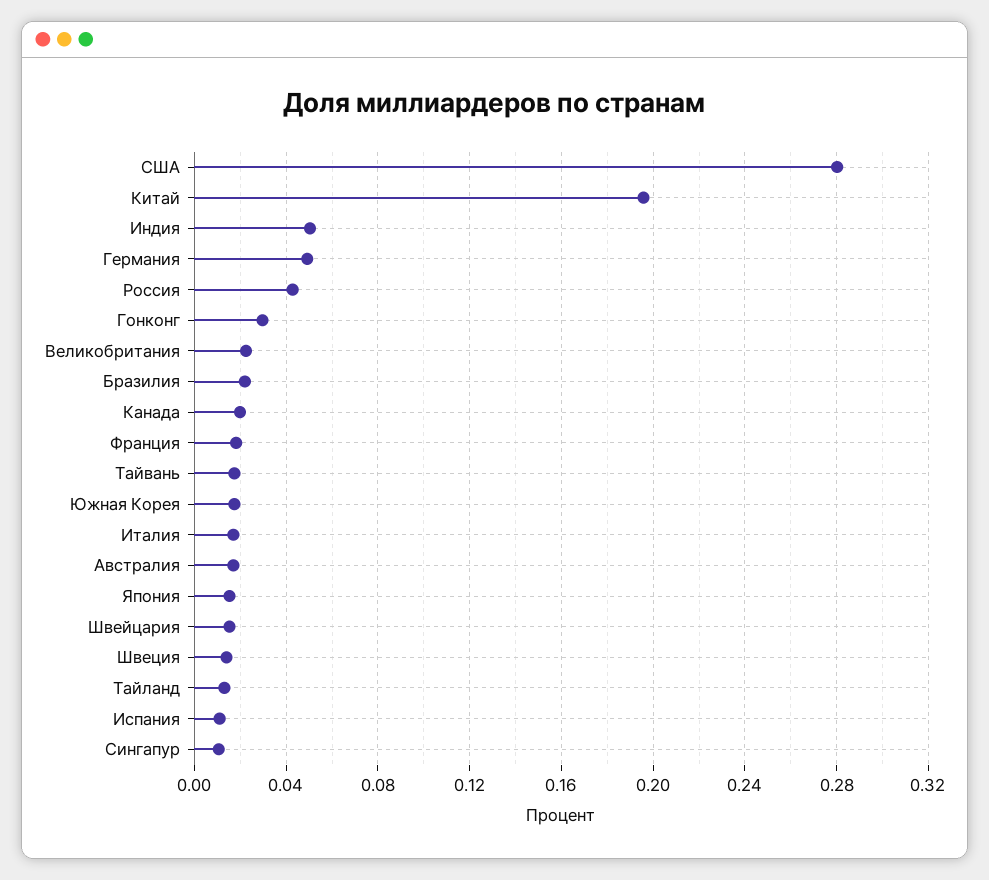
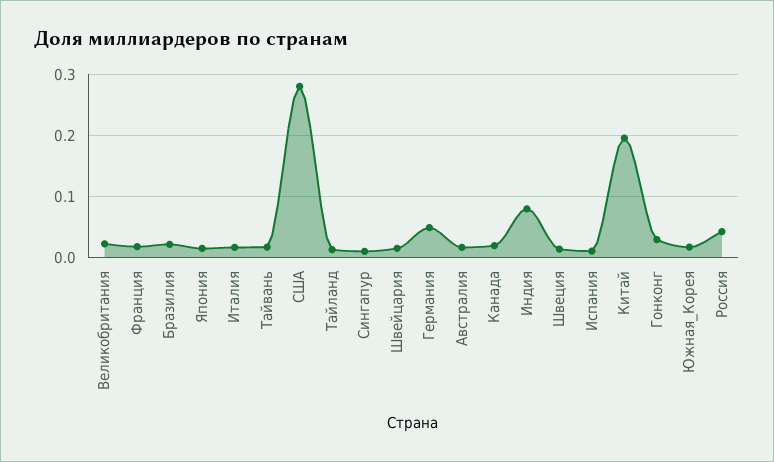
Индия: 0.05 -> 0.08

